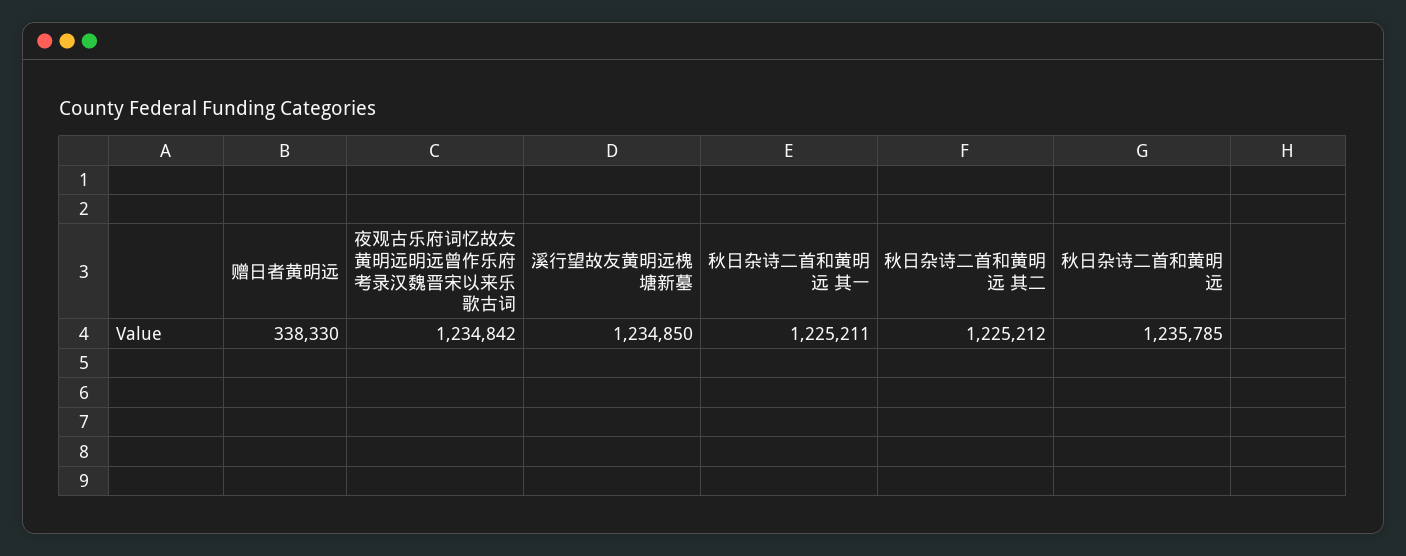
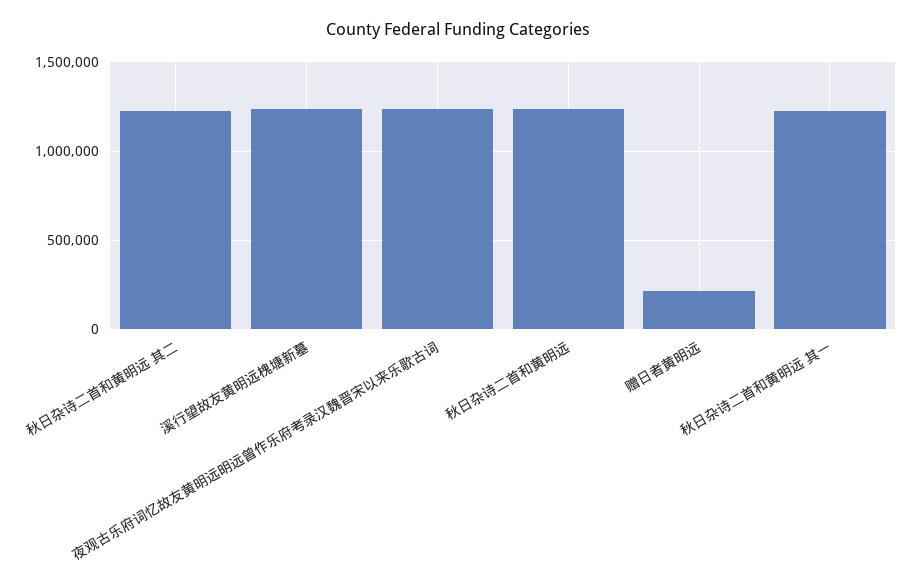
赠日者黄明远: 338330 -> 200000

